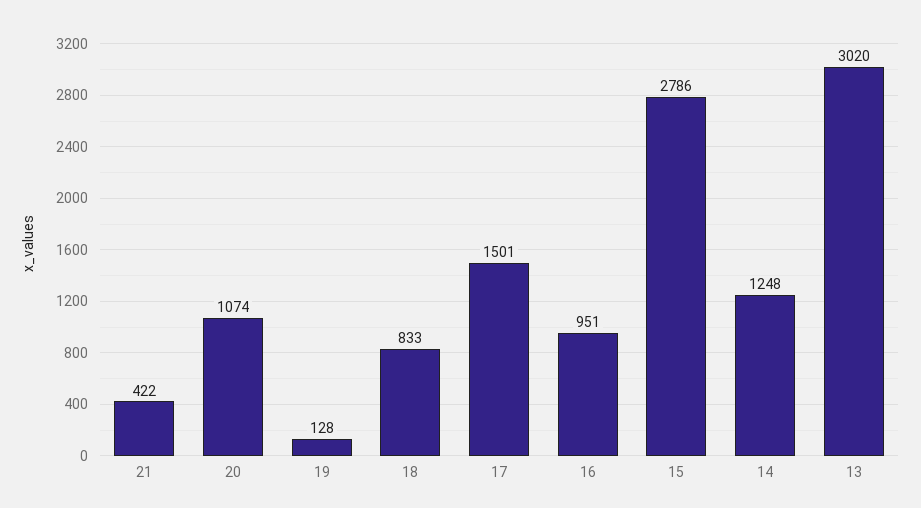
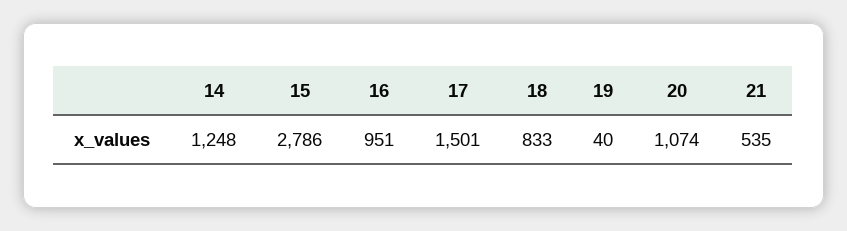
21: 422 -> 535
19: 128 -> 40
13: 3020 -> none

